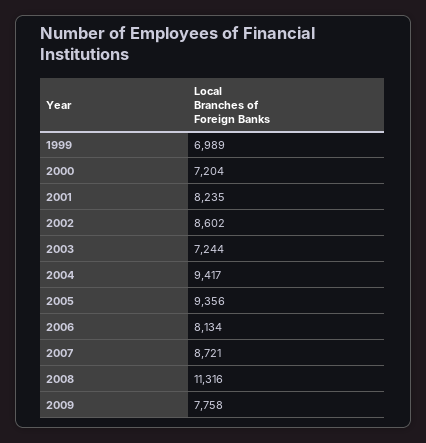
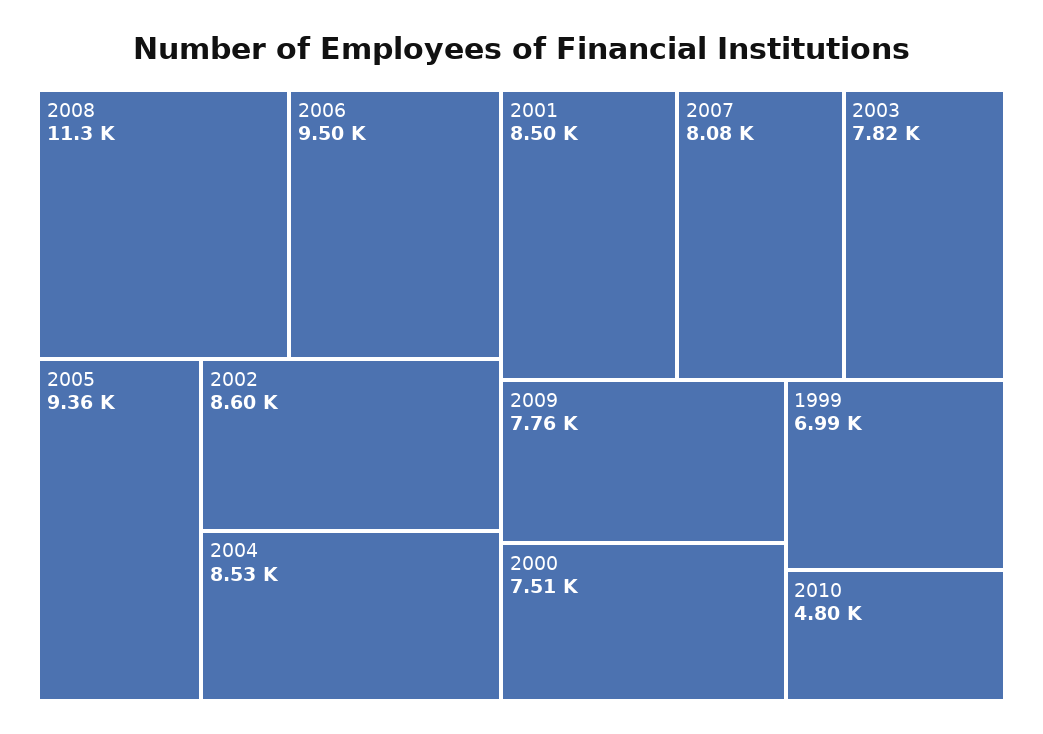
2000: 7204 -> 7510
2001: 8235 -> 8500
2003: 7244 -> 7820
2004: 9417 -> 8530
2006: 8134 -> 9500
2007: 8721 -> 8080
2010: none -> 4800

